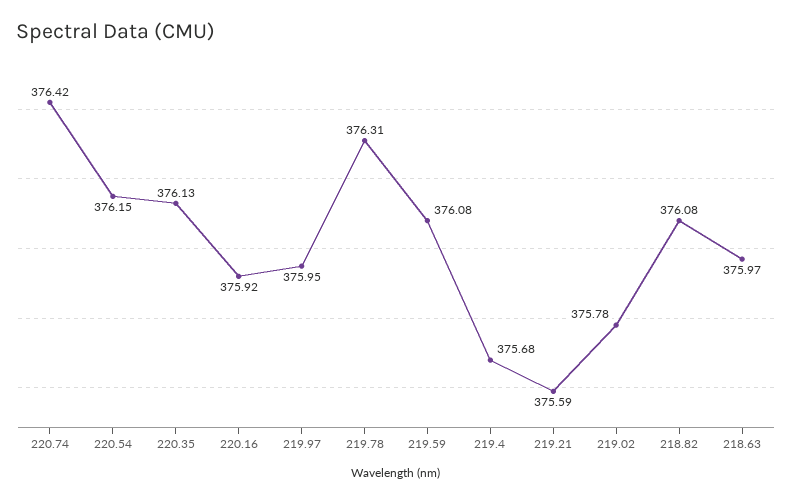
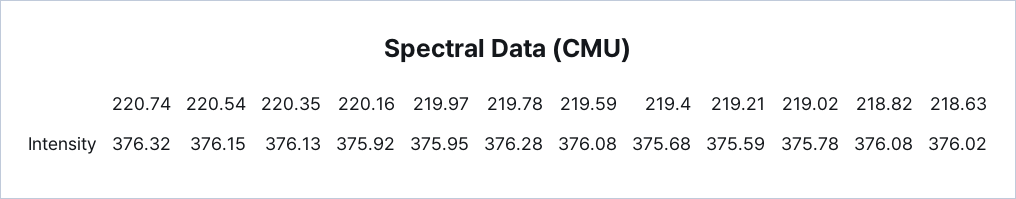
220.74: 376.42 -> 376.32
219.78: 376.31 -> 376.28
218.63: 375.97 -> 376.02

